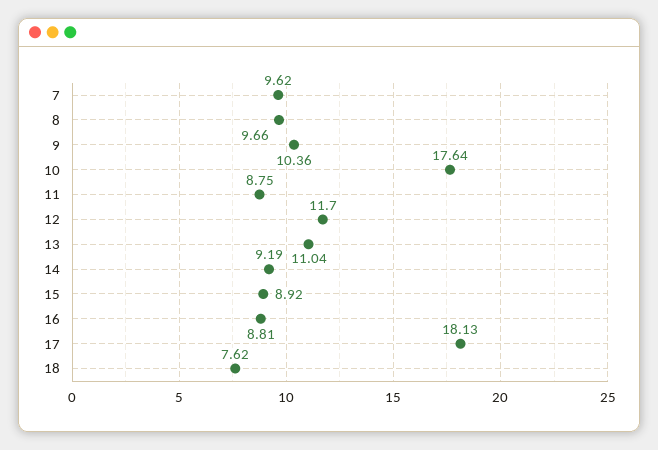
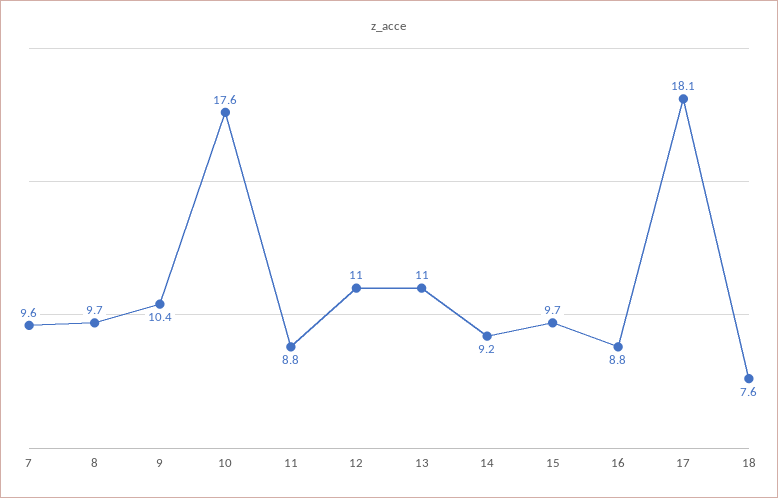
12: 11.7 -> 11
15: 8.92 -> 9.7

